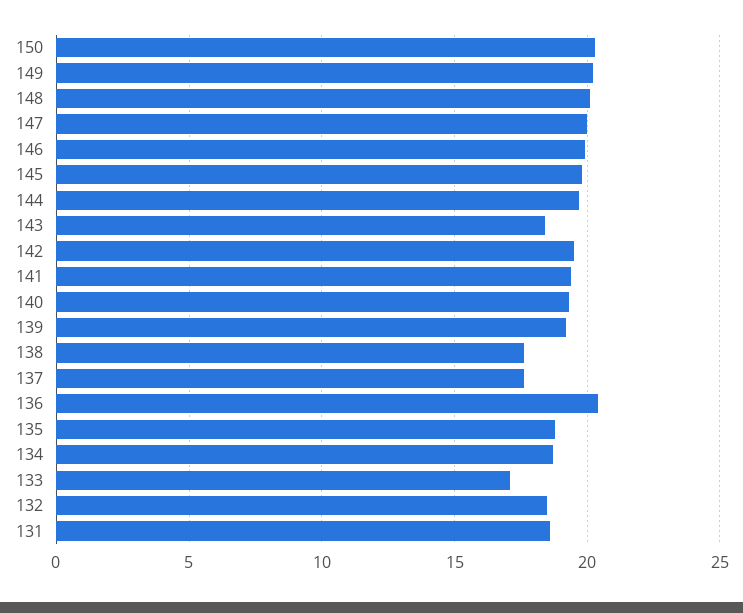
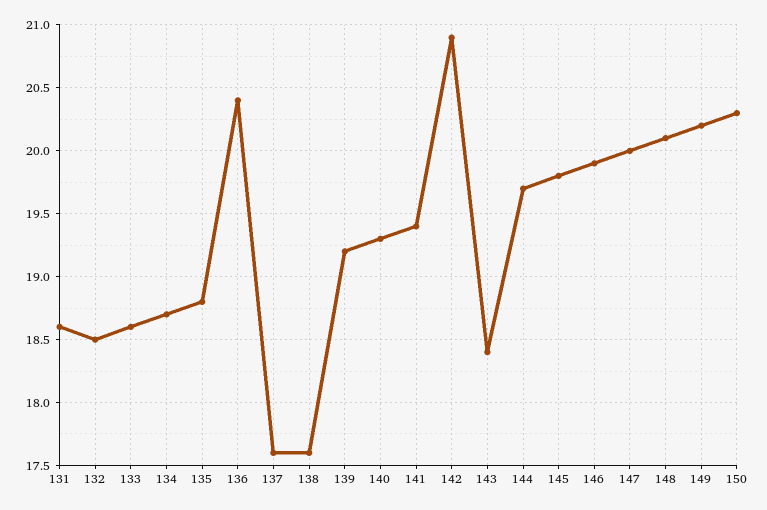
142: 19.5 -> 20.9
133: 17 -> 18.6

